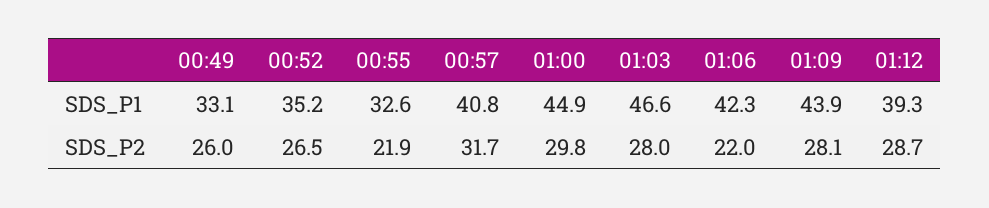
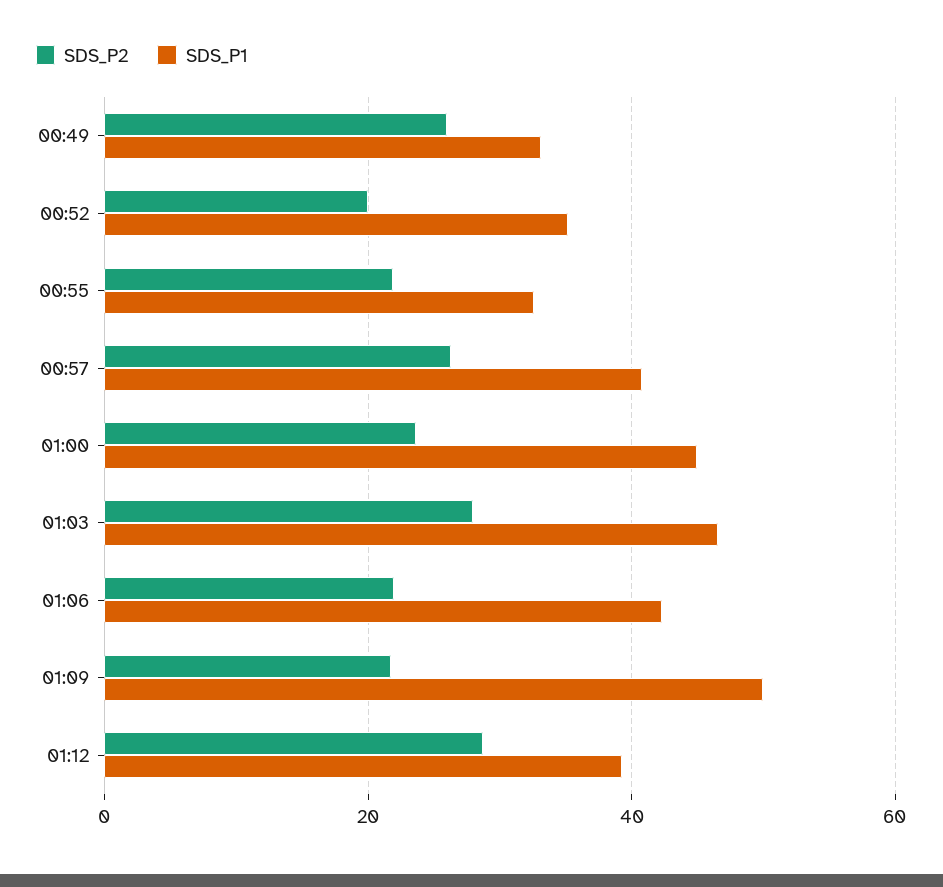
SDS_P1, 01:09: 43.9 -> 50
SDS_P2, 00:52: 26.5 -> 20
SDS_P2, 00:57: 31.7 -> 26
SDS_P2, 01:00: 29.8 -> 24
SDS_P2, 01:09: 28.1 -> 22

